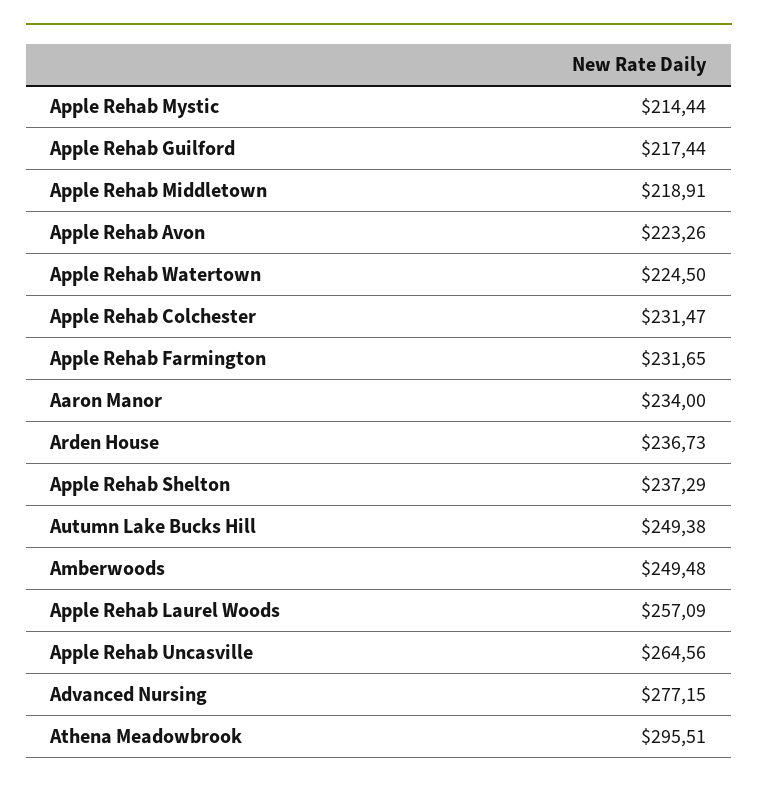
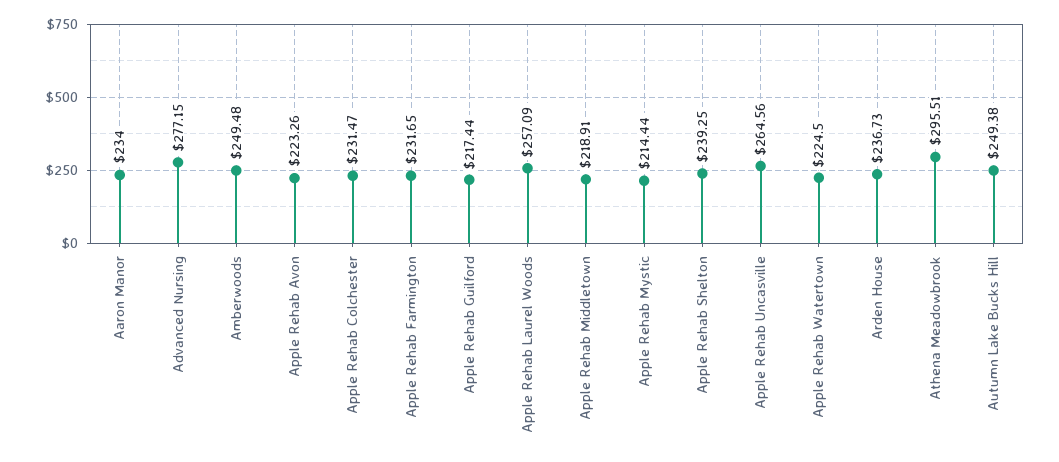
Apple Rehab Shelton: 237.29 -> 239.25

